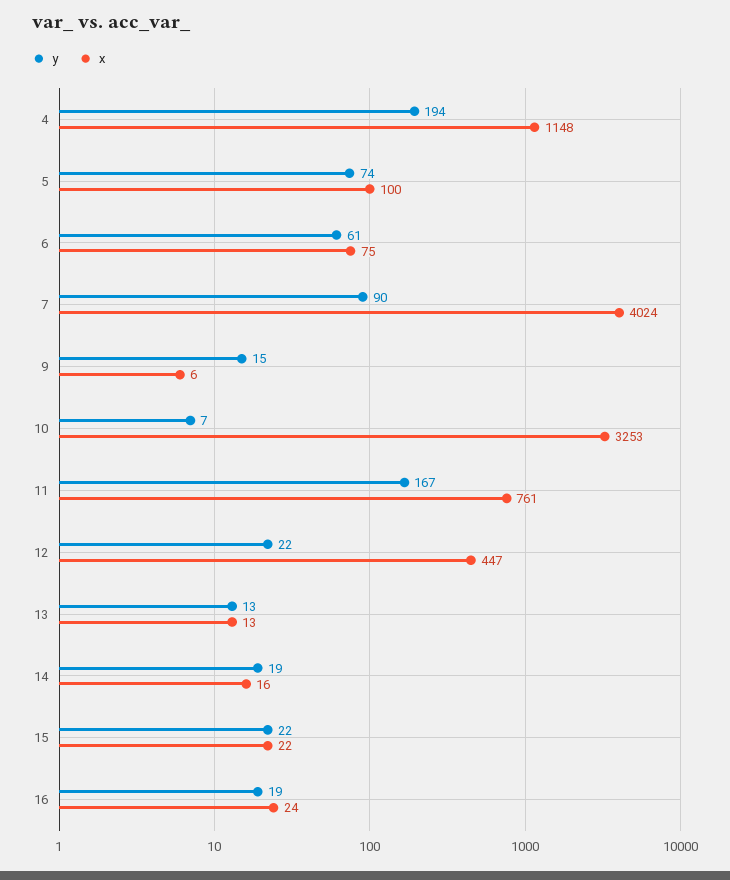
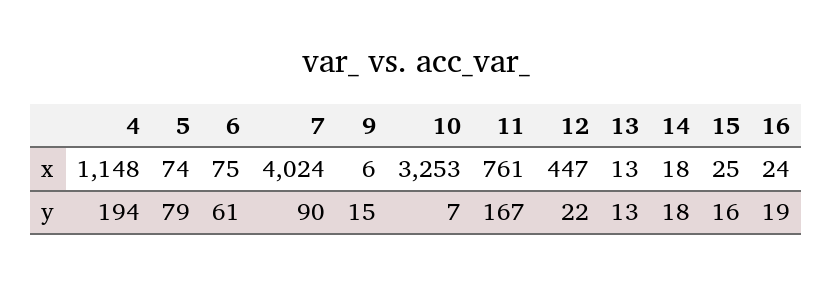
y, 5: 74 -> 79
x, 5: 100 -> 74
y, 14: 19 -> 18
x, 14: 16 -> 18
y, 15: 22 -> 16
x, 15: 22 -> 25

